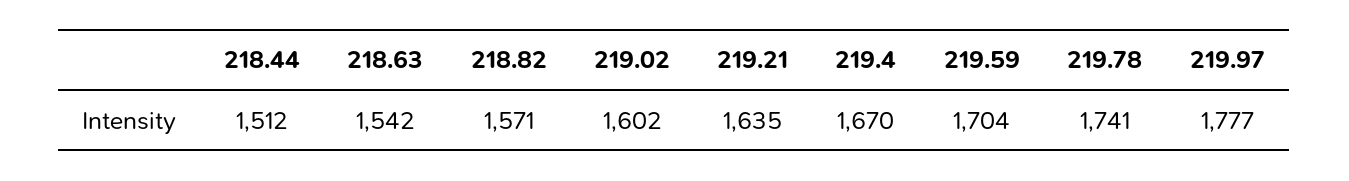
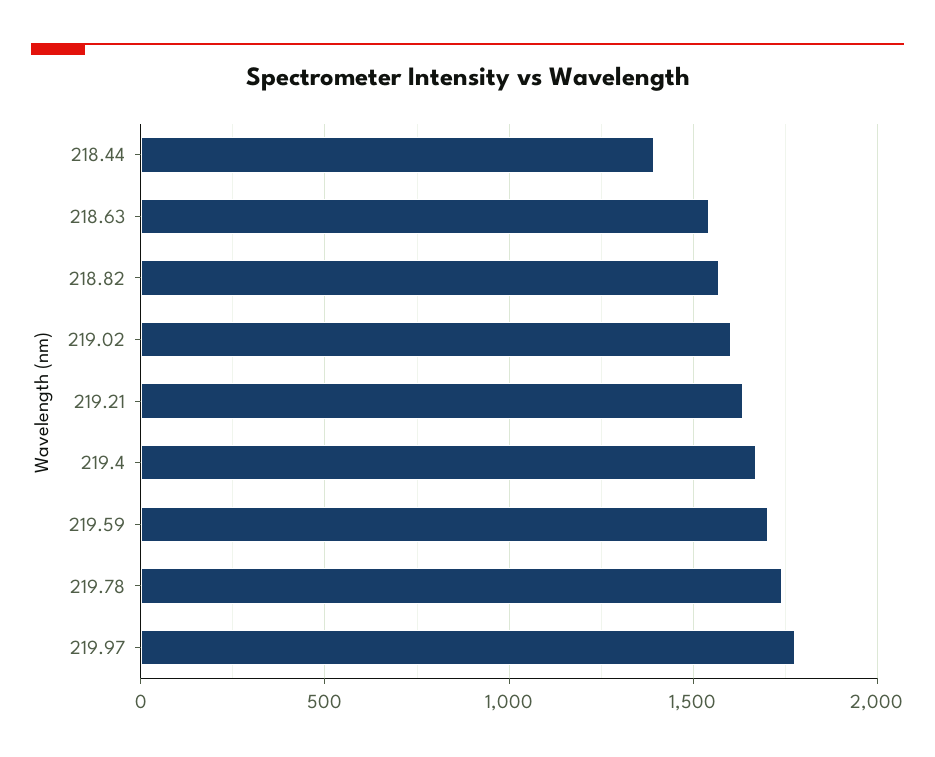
218.44: 1512 -> 1400

